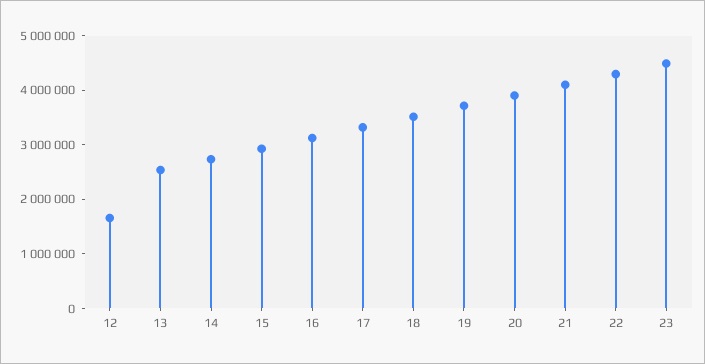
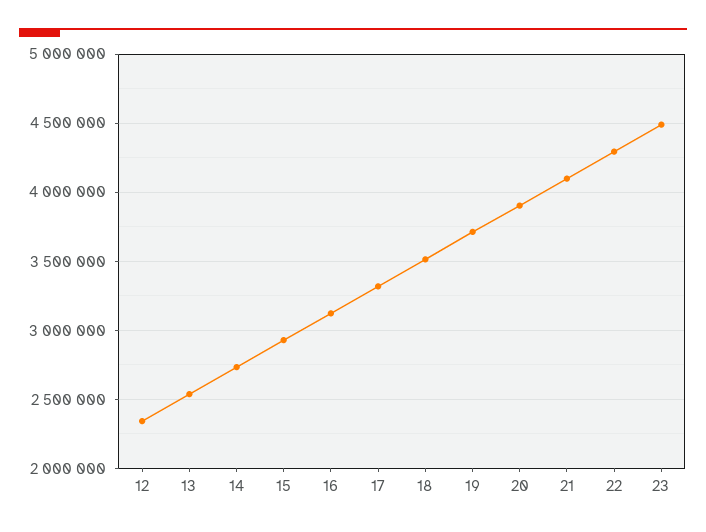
12: 1600000 -> 2350000

